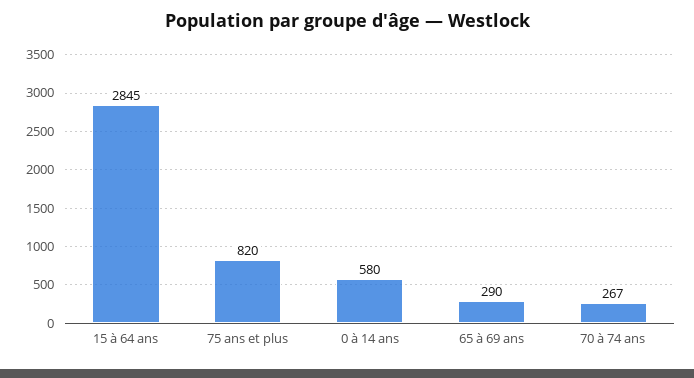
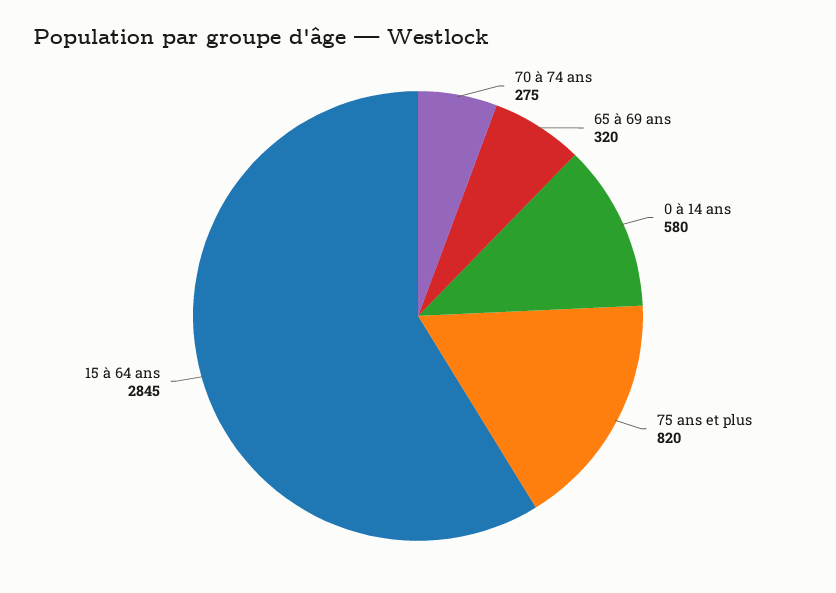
65 à 69 ans: 290 -> 320
70 à 74 ans: 267 -> 275

